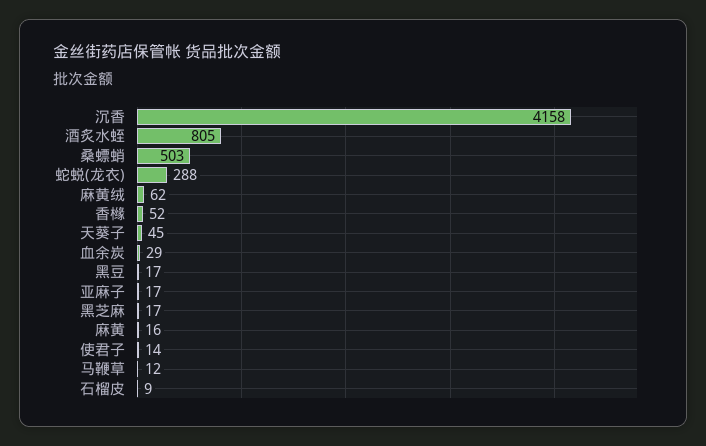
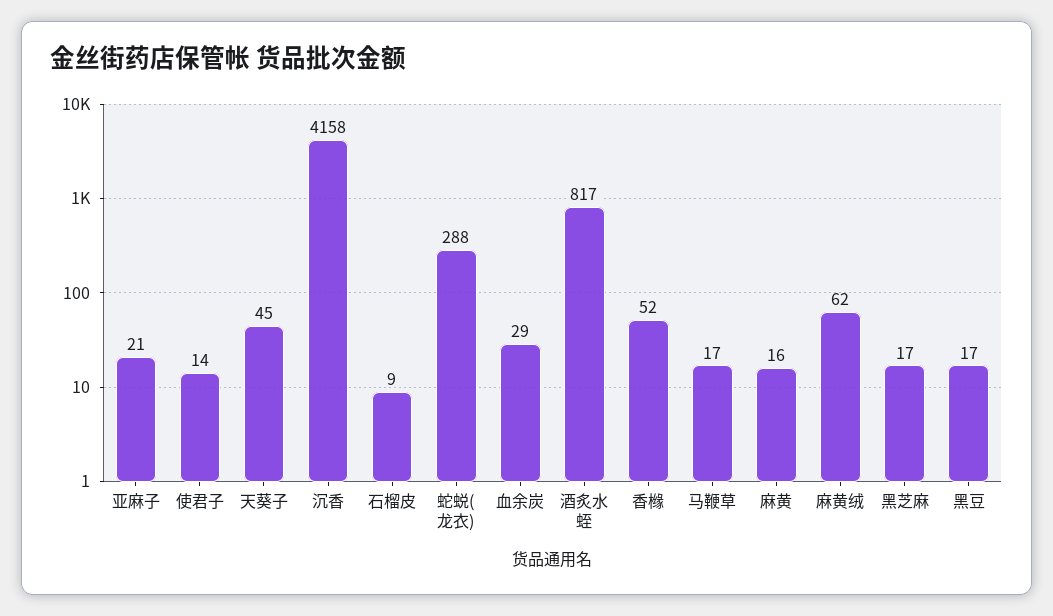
酒炙水蛭: 805 -> 817
桑螵蛸: 503 -> none
亚麻子: 17 -> 21
马鞭草: 12 -> 17

